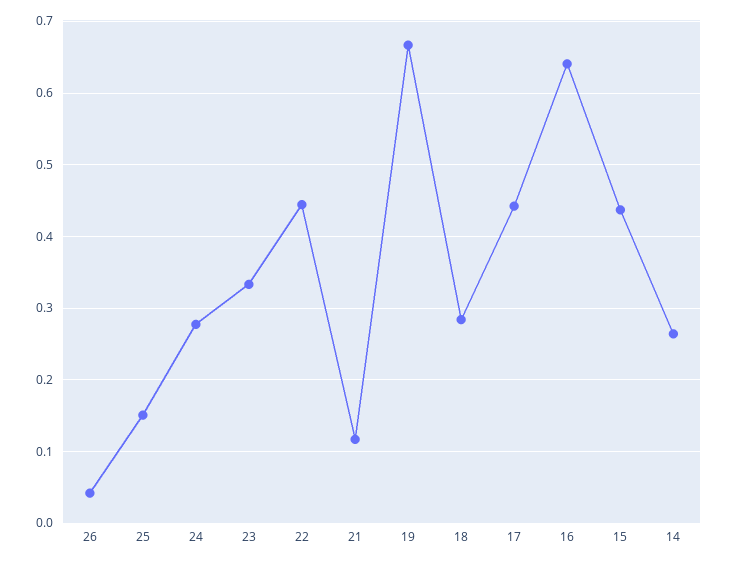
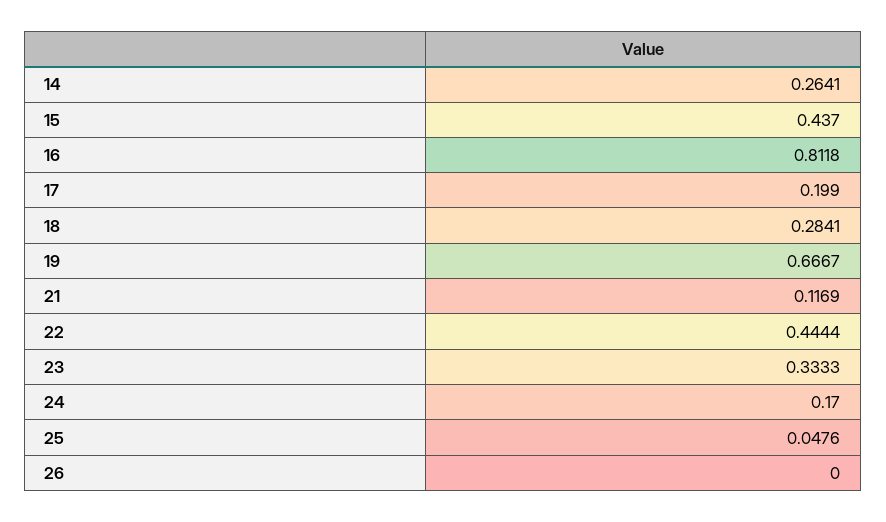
26: 0.04 -> 0
25: 0.15 -> 0.0476
24: 0.28 -> 0.17
17: 0.44 -> 0.199
16: 0.64 -> 0.8118

